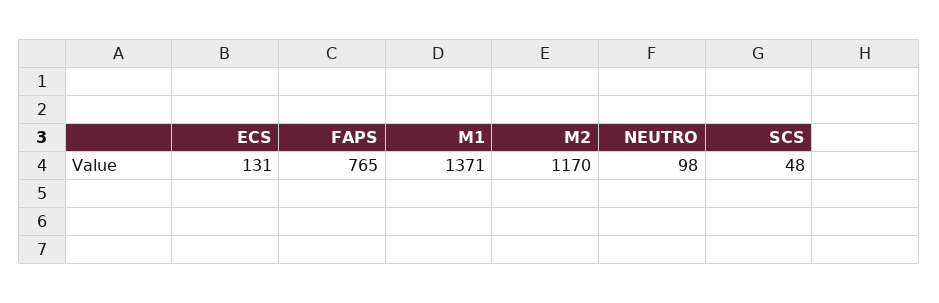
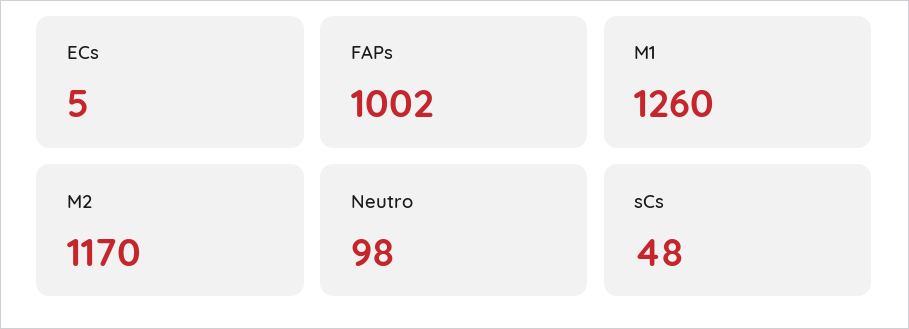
ECS: 131 -> 5
FAPS: 765 -> 1002
M1: 1371 -> 1260

